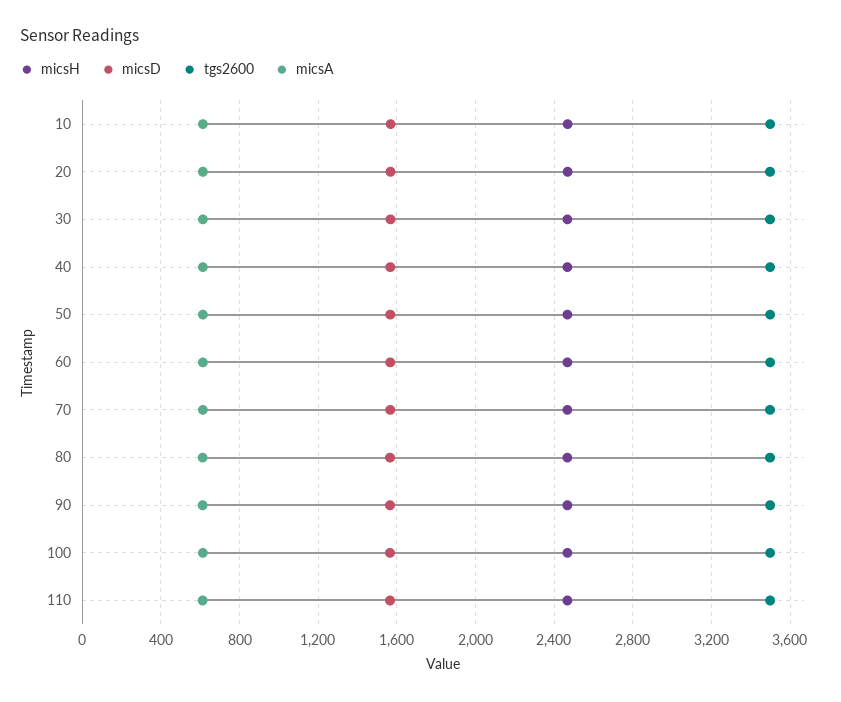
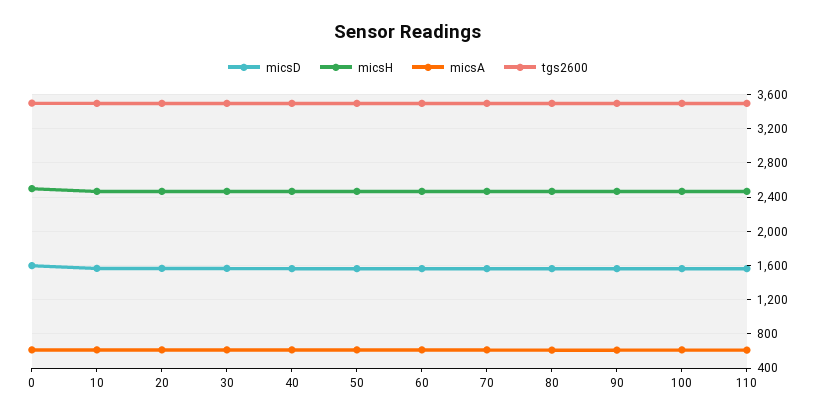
micsD, 0: none -> 1600
micsH, 0: none -> 2500
micsA, 0: none -> 600
tgs2600, 0: none -> 3500

